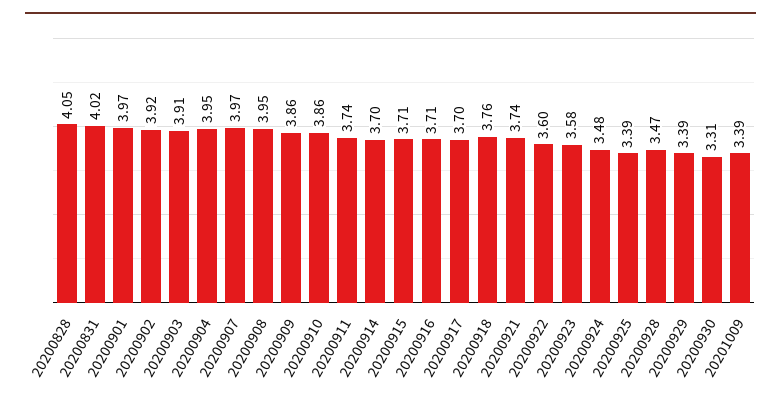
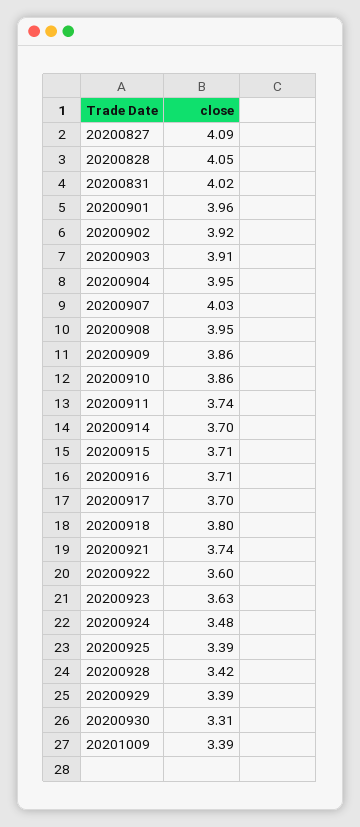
20200901: 3.97 -> 3.96
20200907: 3.97 -> 4.03
20200918: 3.76 -> 3.8
20200923: 3.58 -> 3.63
20200928: 3.47 -> 3.42
20200827: none -> 4.09

